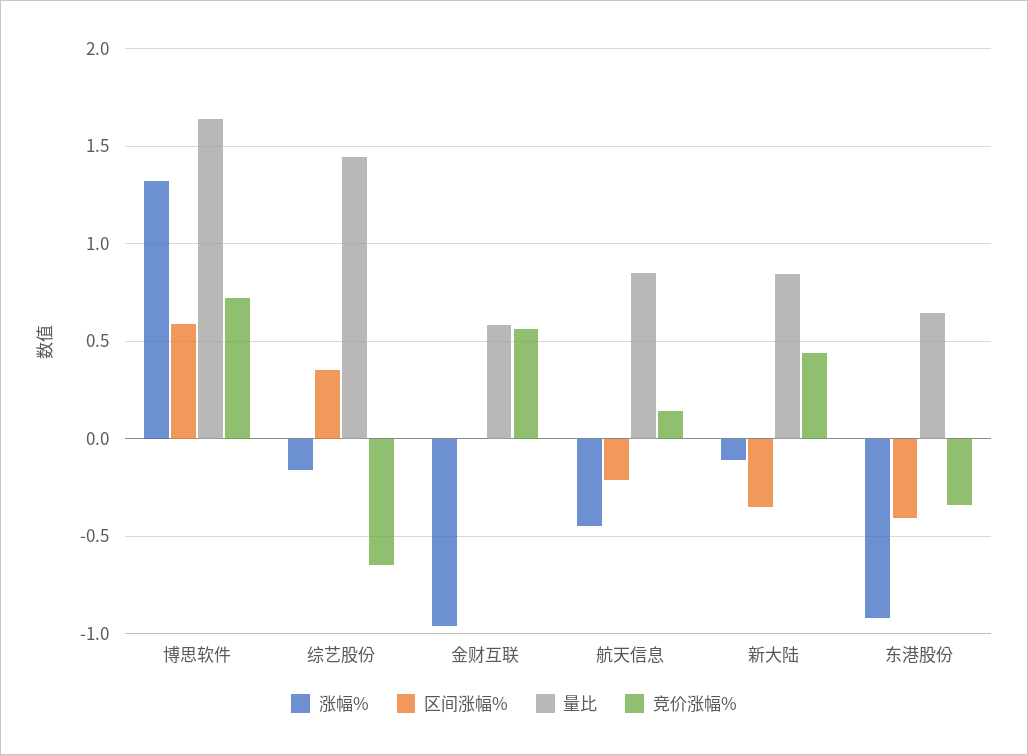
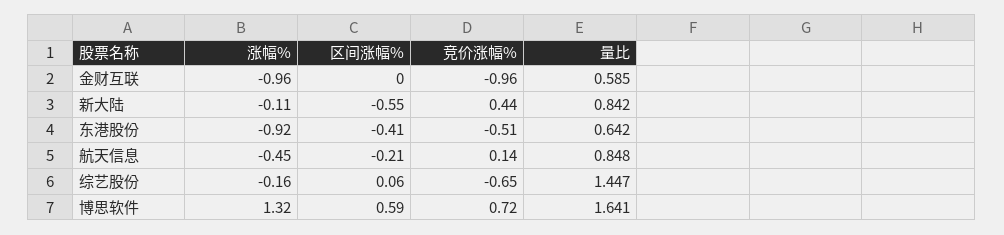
区间涨幅%, 综艺股份: 0.35 -> 0.06
竞价涨幅%, 金财互联: 0.55 -> -0.96
区间涨幅%, 新大陆: -0.35 -> -0.55
竞价涨幅%, 东港股份: -0.35 -> -0.51

